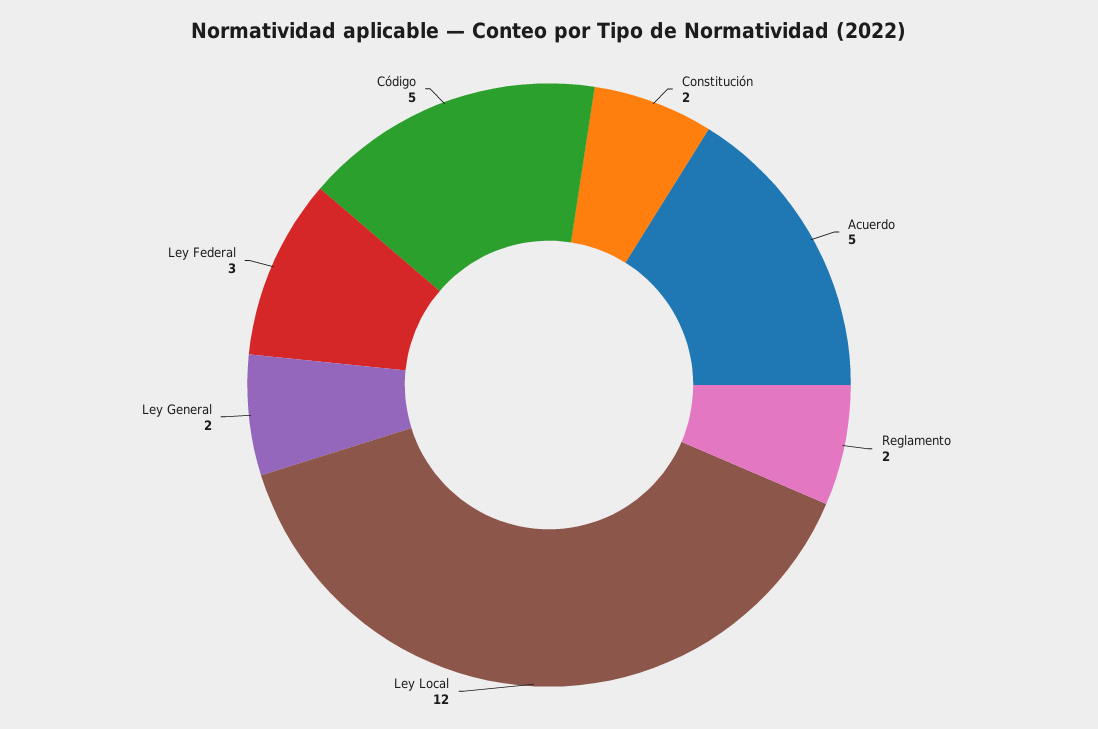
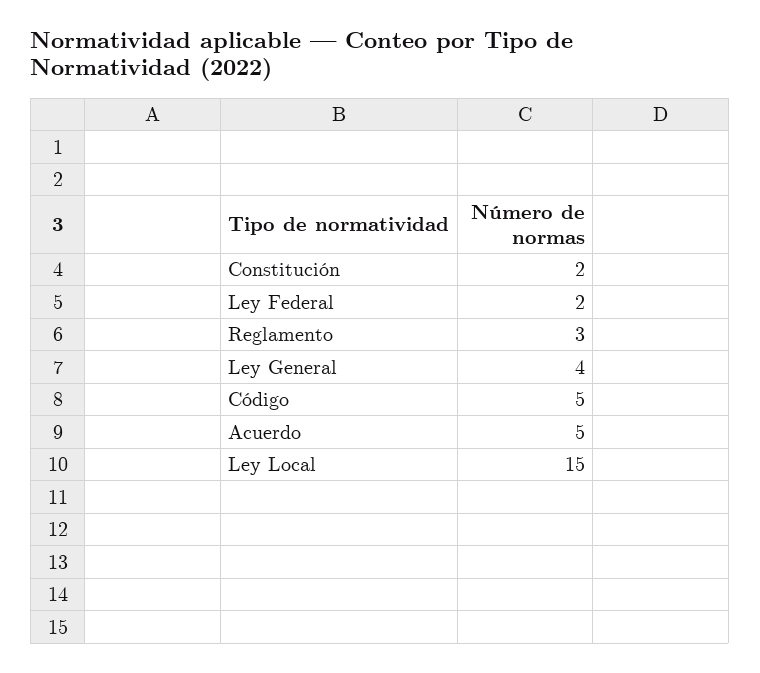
Reglamento: 2 -> 3
Ley Local: 12 -> 15
Ley General: 2 -> 4
Ley Federal: 3 -> 2

